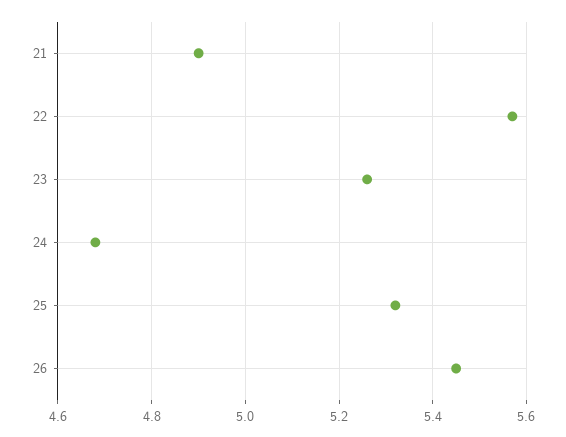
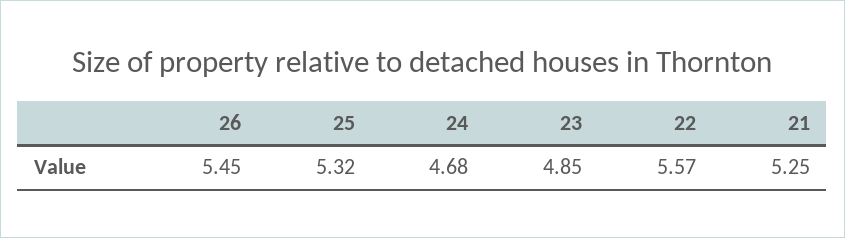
21: 4.9 -> 5.25
23: 5.25 -> 4.85

